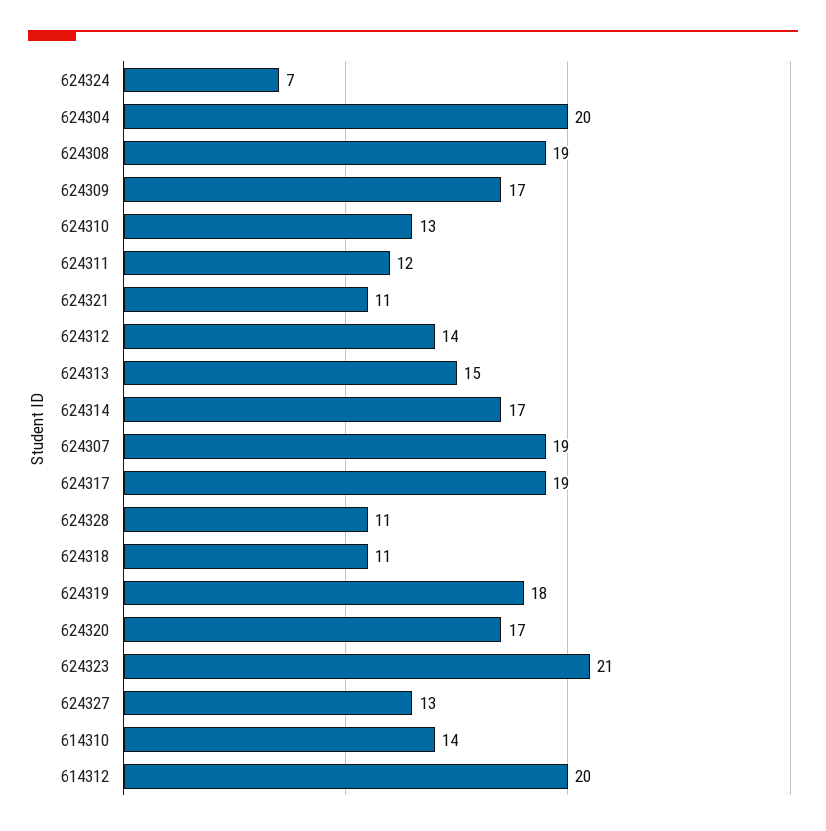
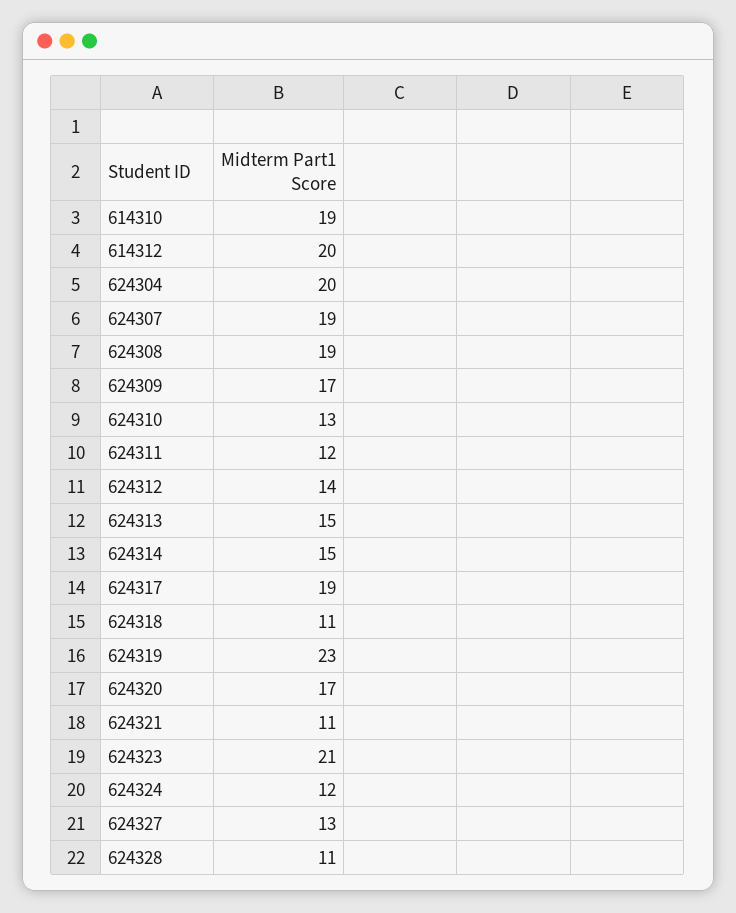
624324: 7 -> 12
624314: 17 -> 15
624319: 18 -> 23
614310: 14 -> 19

